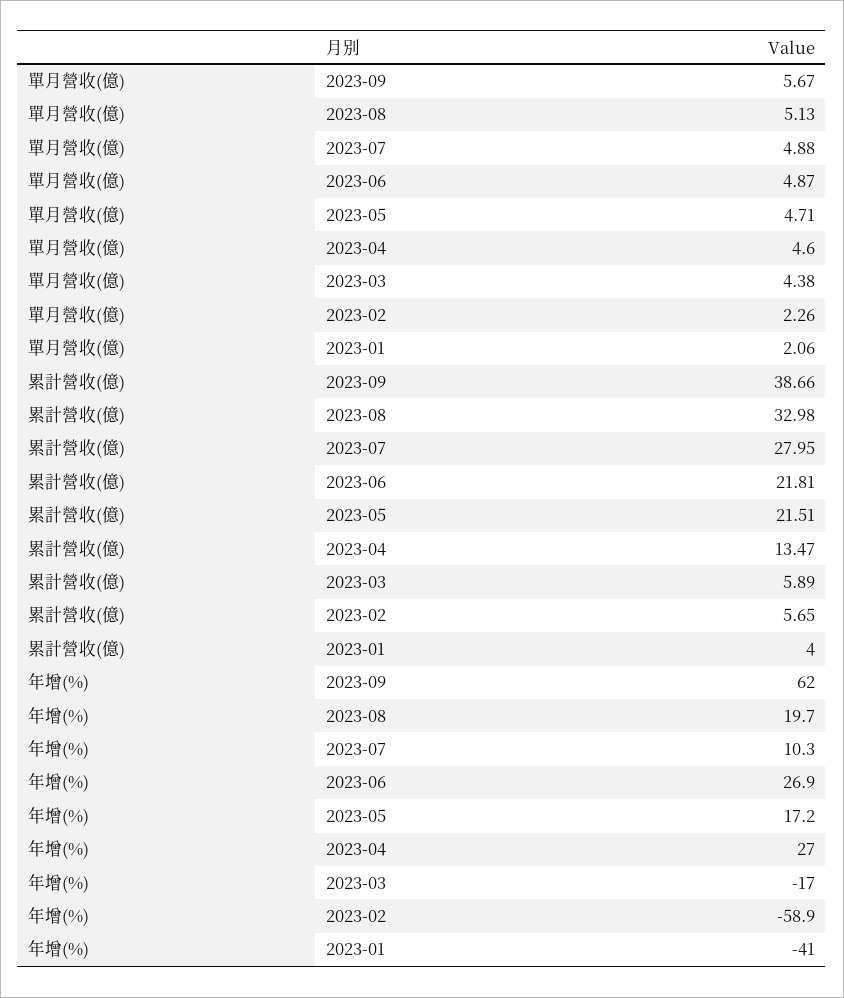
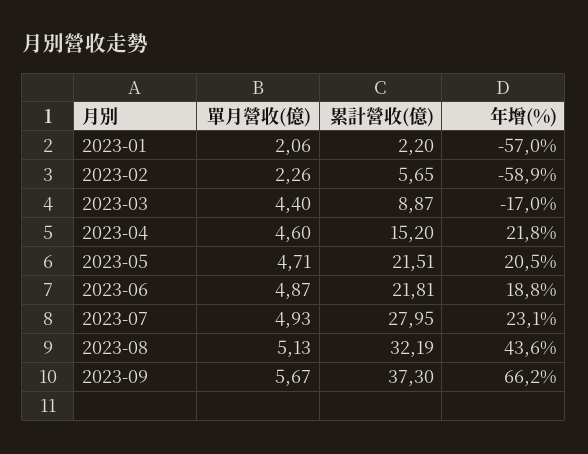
單月營收(億), 2023-07: 4.88 -> 4.93
單月營收(億), 2023-03: 4.38 -> 4.4
累計營收(億), 2023-09: 38.66 -> 37.3
累計營收(億), 2023-08: 32.98 -> 32.19
累計營收(億), 2023-04: 13.47 -> 15.2
累計營收(億), 2023-03: 5.89 -> 8.87
累計營收(億), 2023-01: 4 -> 2.2
年增(%), 2023-09: 62 -> 66.2
年增(%), 2023-08: 19.7 -> 43.6
年增(%), 2023-07: 10.3 -> 23.1
年增(%), 2023-06: 26.9 -> 18.8
年增(%), 2023-05: 17.2 -> 20.5
年增(%), 2023-04: 27 -> 21.8
年增(%), 2023-01: -41 -> -57

